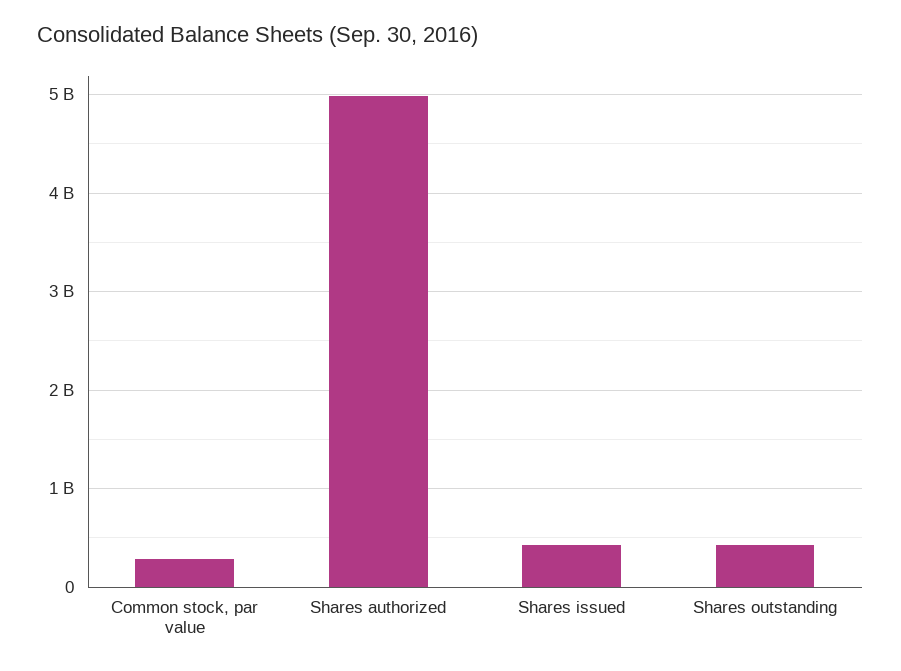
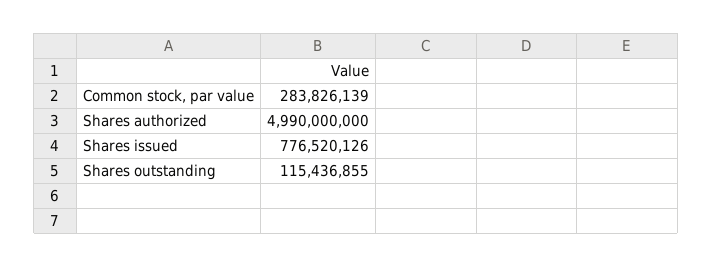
Shares issued: 400000000 -> 776520126
Shares outstanding: 400000000 -> 115436855

